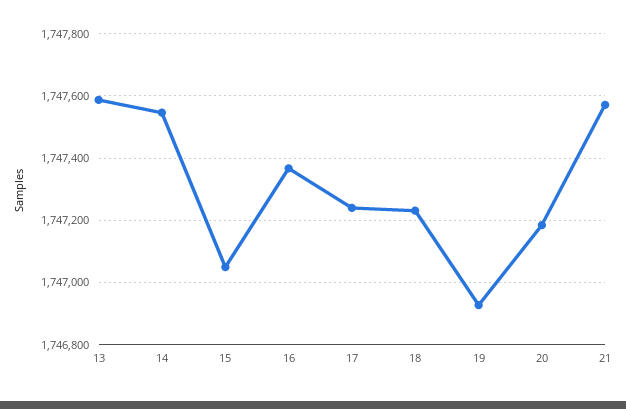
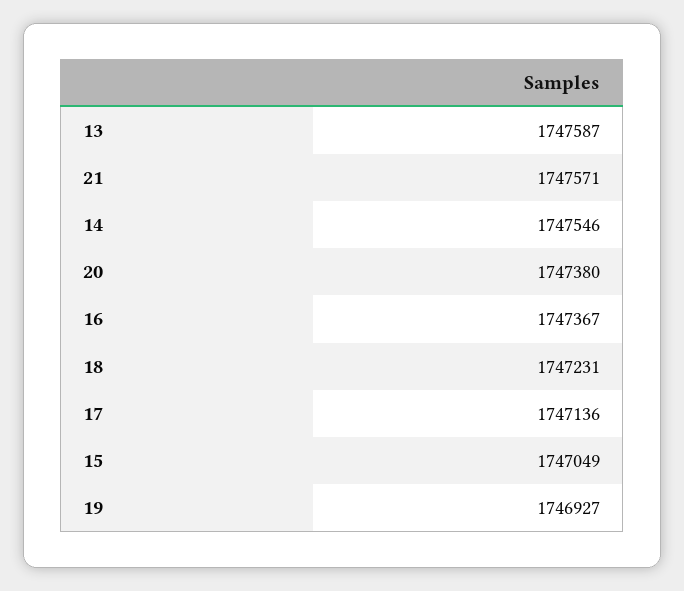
17: 1747240 -> 1747136
20: 1747180 -> 1747380

